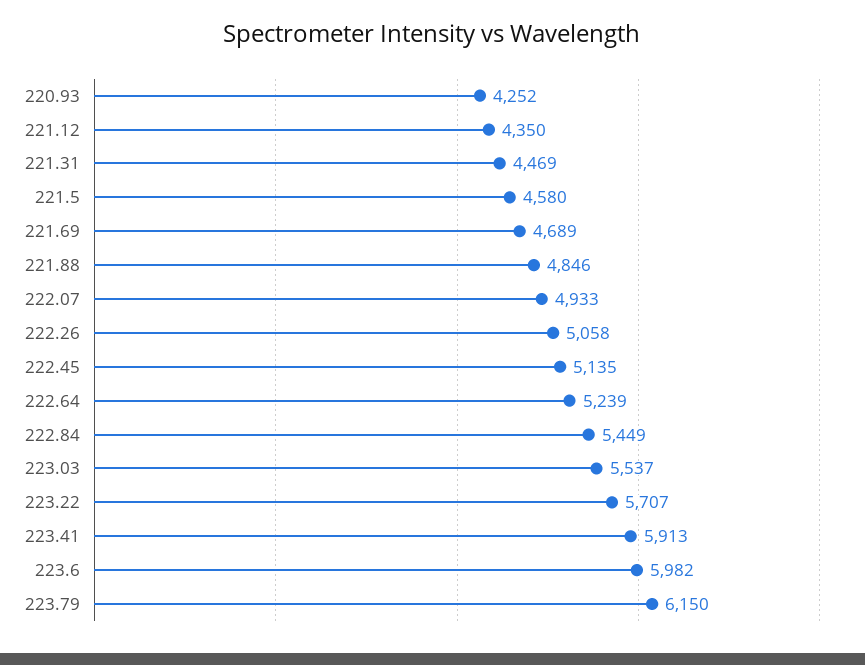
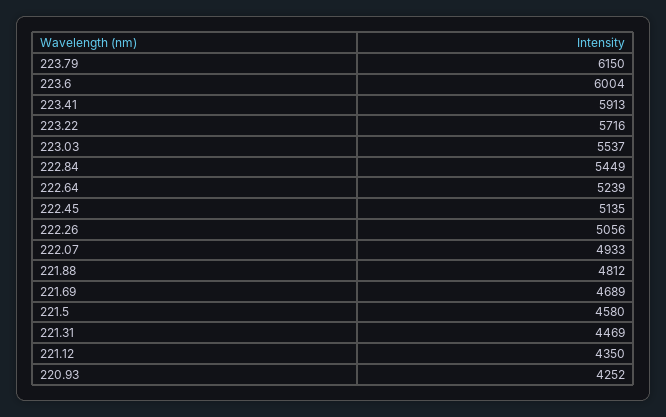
221.88: 4846 -> 4812
222.26: 5058 -> 5056
223.22: 5707 -> 5716
223.6: 5982 -> 6004

